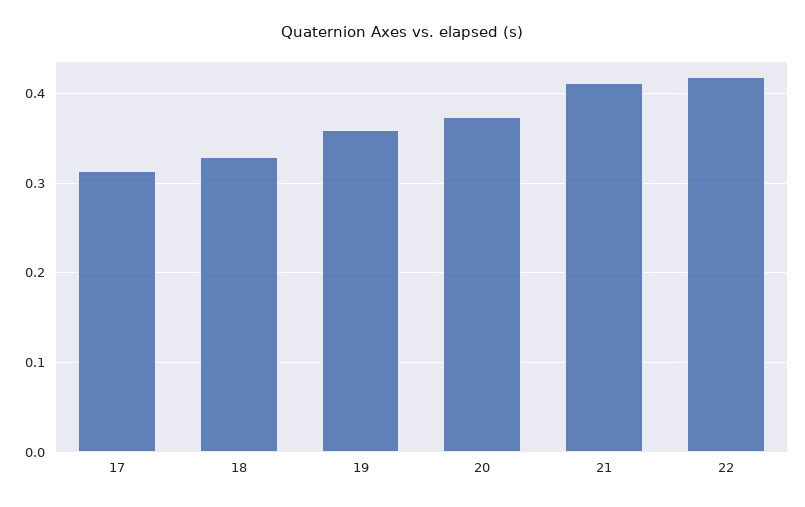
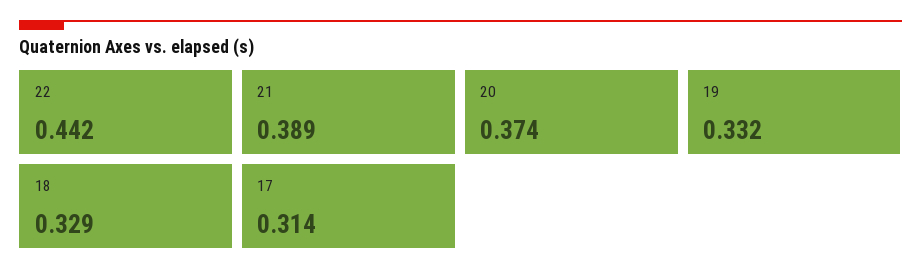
19: 0.36 -> 0.332
21: 0.41 -> 0.389
22: 0.42 -> 0.442

